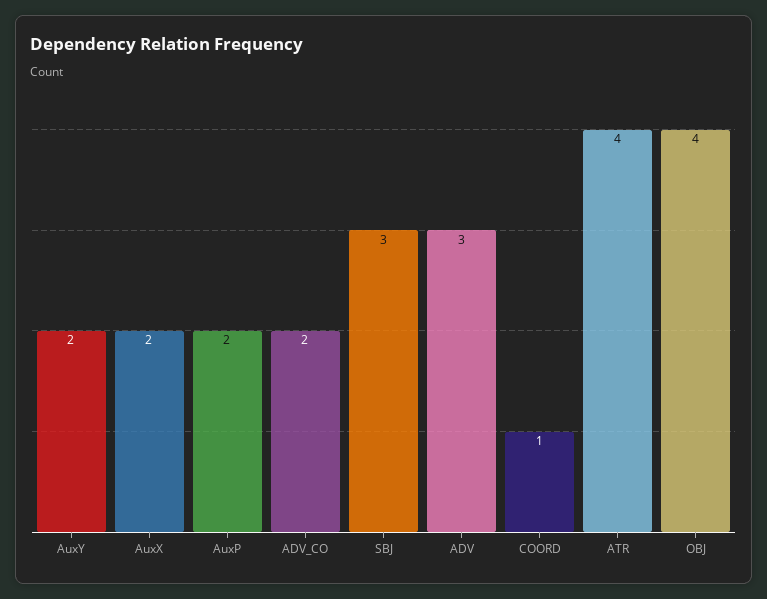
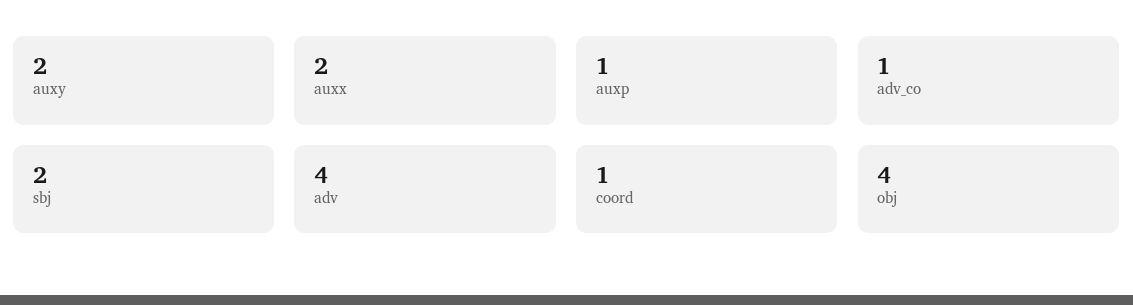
AuxP: 2 -> 1
ADV_CO: 2 -> 1
SBJ: 3 -> 2
ADV: 3 -> 4
ATR: 4 -> none

